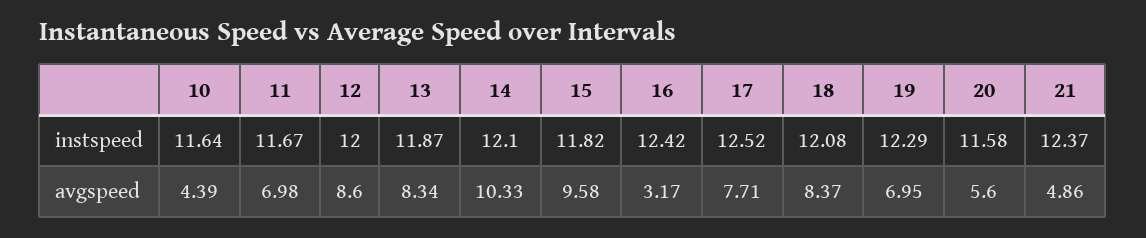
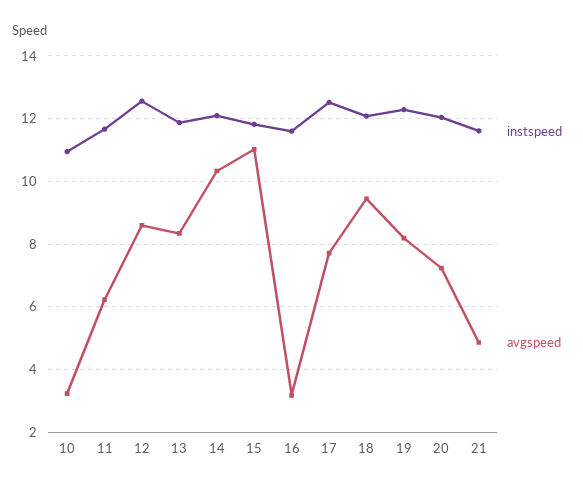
instspeed, 10: 11.64 -> 11
instspeed, 12: 12 -> 12.6
instspeed, 16: 12.42 -> 11.6
instspeed, 20: 11.58 -> 12
instspeed, 21: 12.37 -> 11.6
avgspeed, 10: 4.39 -> 3.2
avgspeed, 11: 6.98 -> 6.2
avgspeed, 15: 9.58 -> 11
avgspeed, 18: 8.37 -> 9.4
avgspeed, 19: 6.95 -> 8.2
avgspeed, 20: 5.6 -> 7.2

